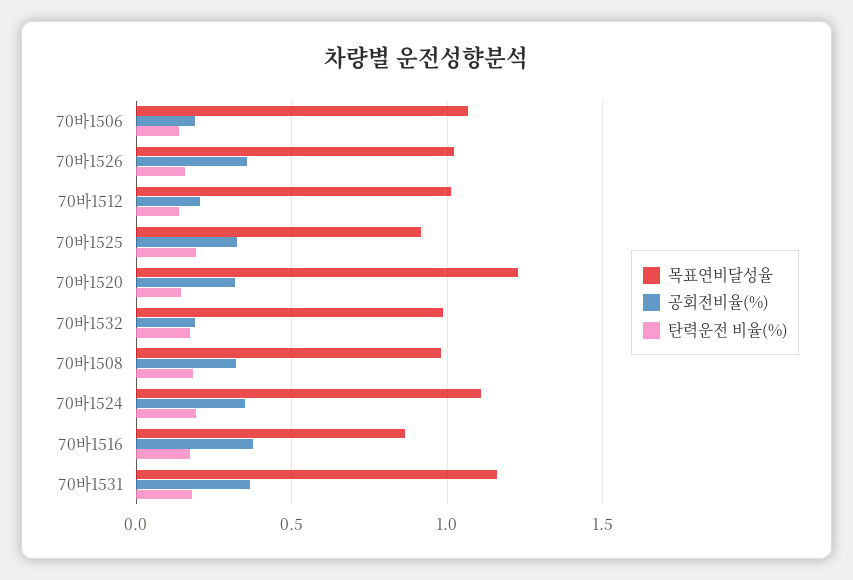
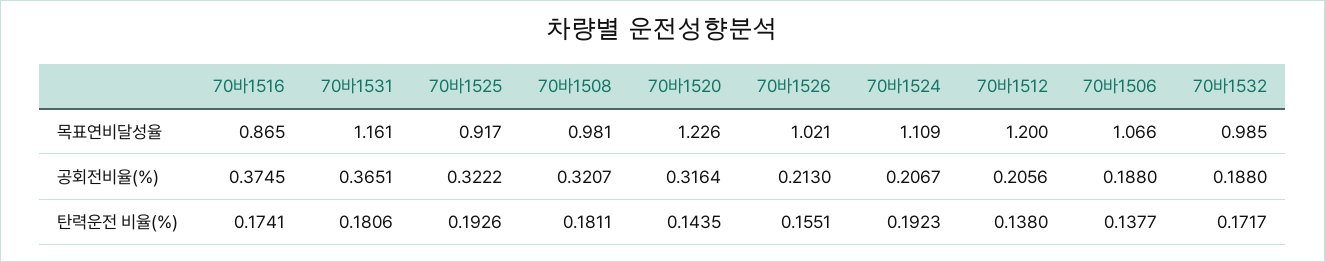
공회전비율(%), 70바1526: 0.35 -> 0.213
목표연비달성율, 70바1512: 1 -> 1.2
공회전비율(%), 70바1524: 0.35 -> 0.2067

